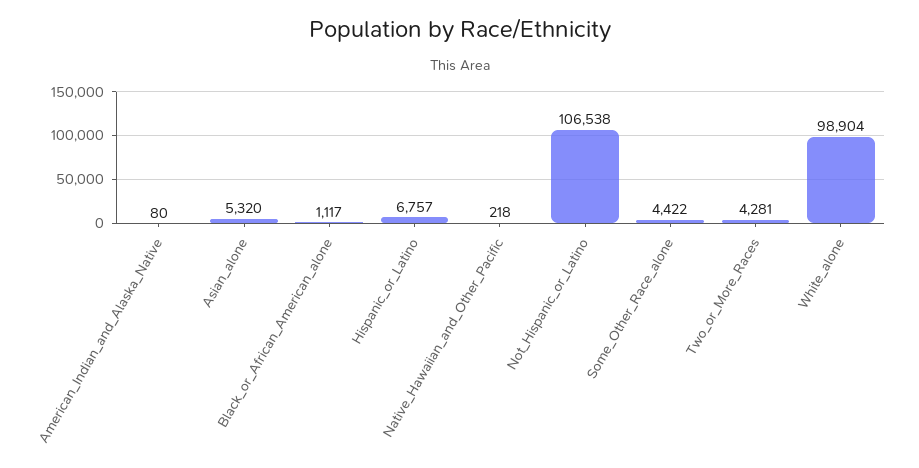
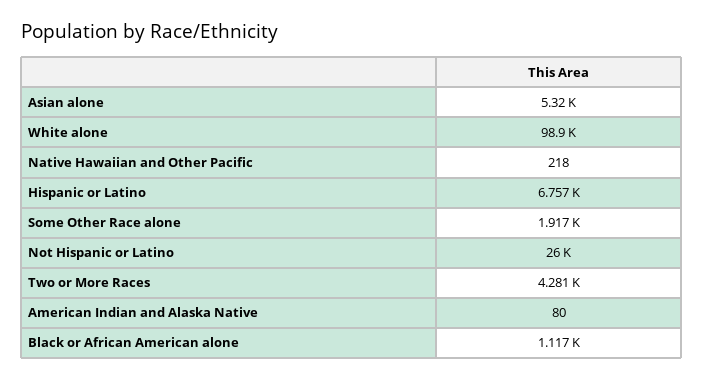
Not_Hispanic_or_Latino: 106538 -> 26000
Some_Other_Race_alone: 4422 -> 1917

